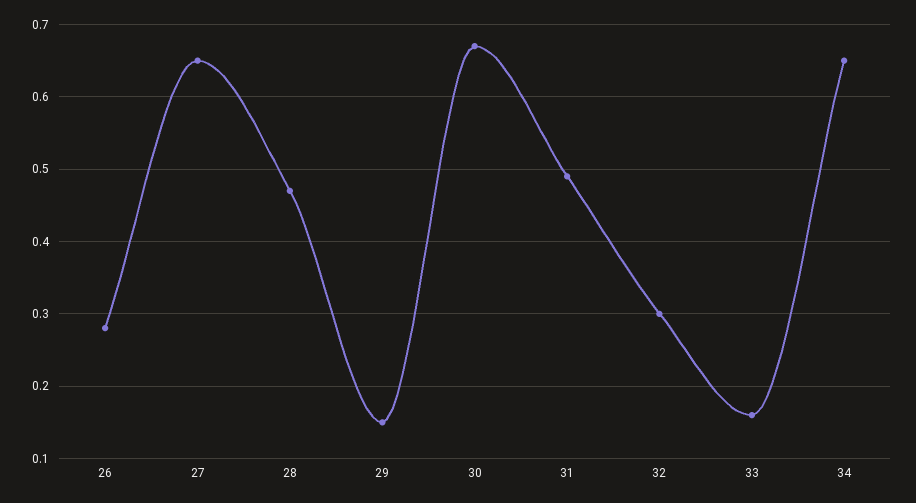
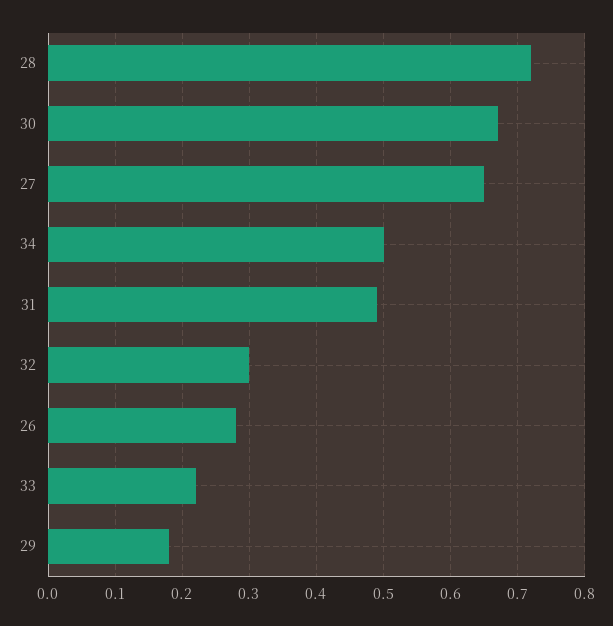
28: 0.47 -> 0.72
29: 0.15 -> 0.18
33: 0.16 -> 0.22
34: 0.65 -> 0.5

